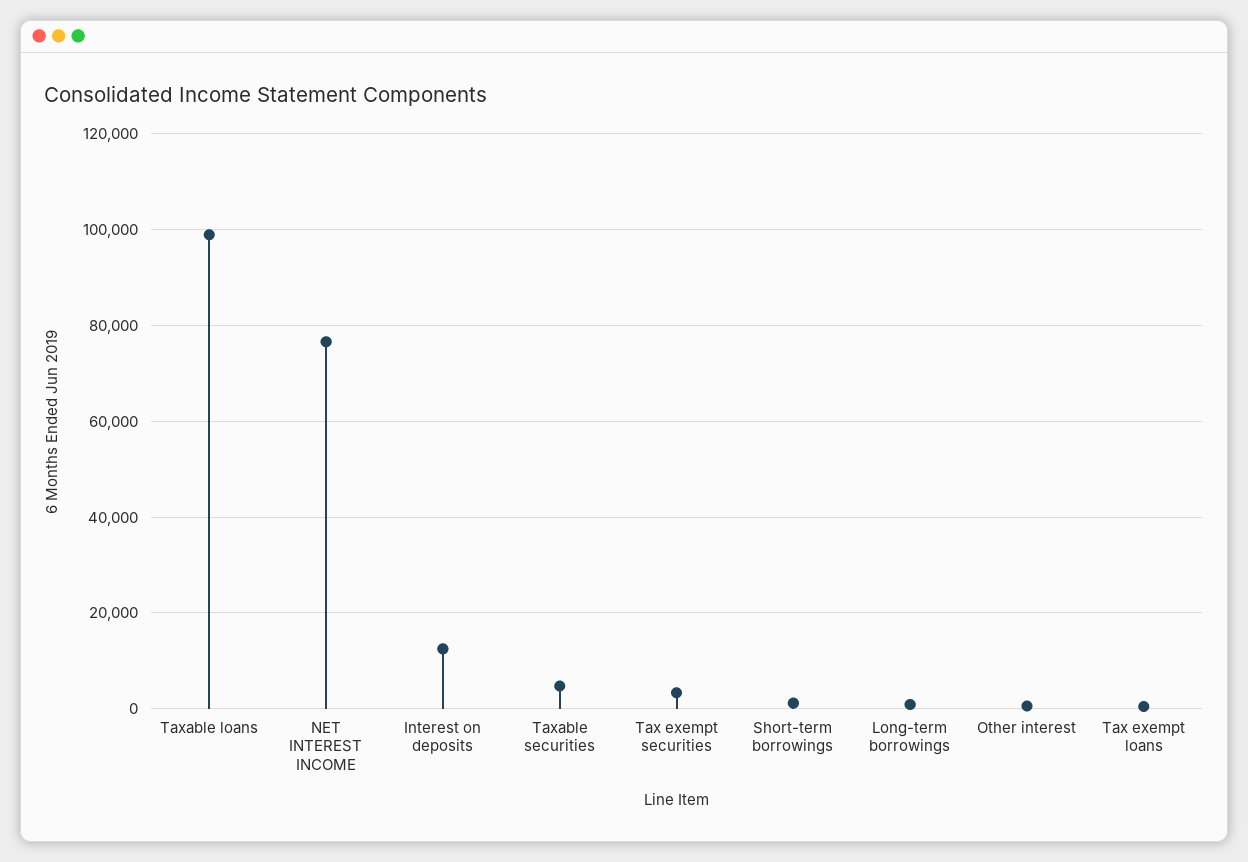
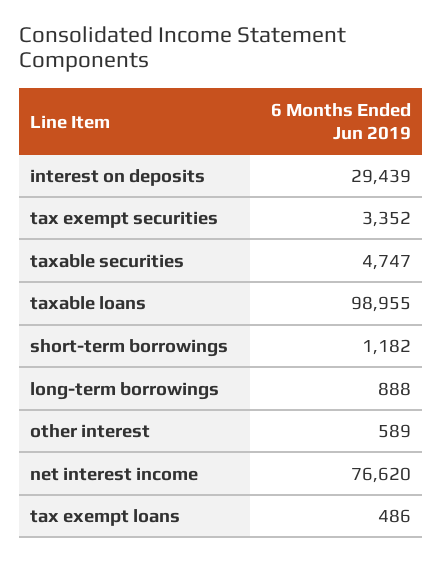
Interest on deposits: 12000 -> 29439

